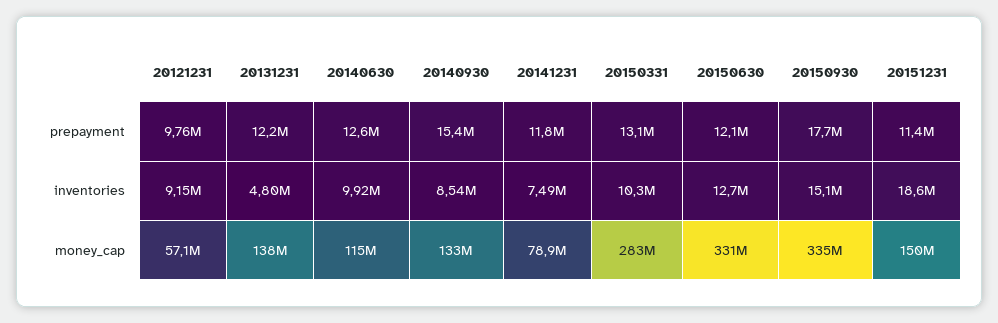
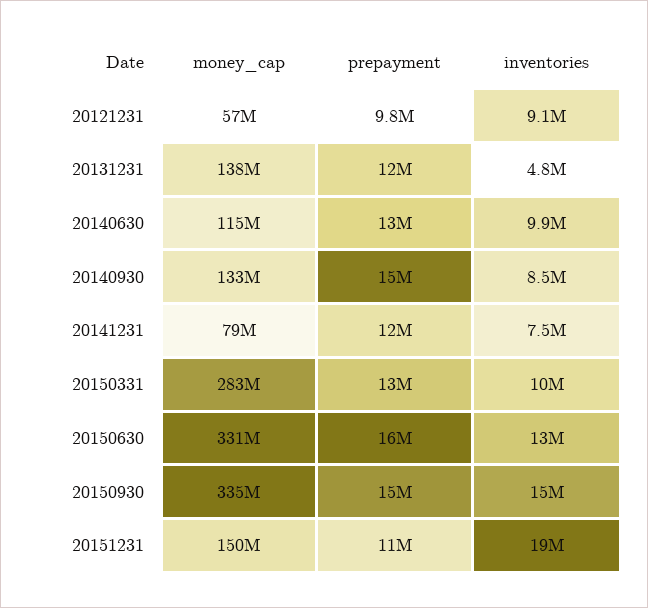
20150630, prepayment: 12100000 -> 16000000
20150930, prepayment: 17700000 -> 15000000

